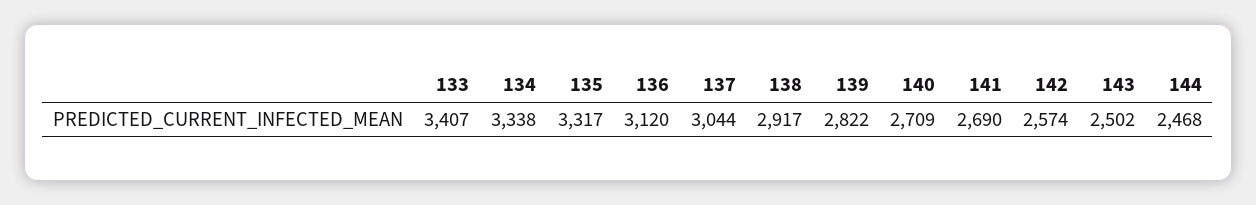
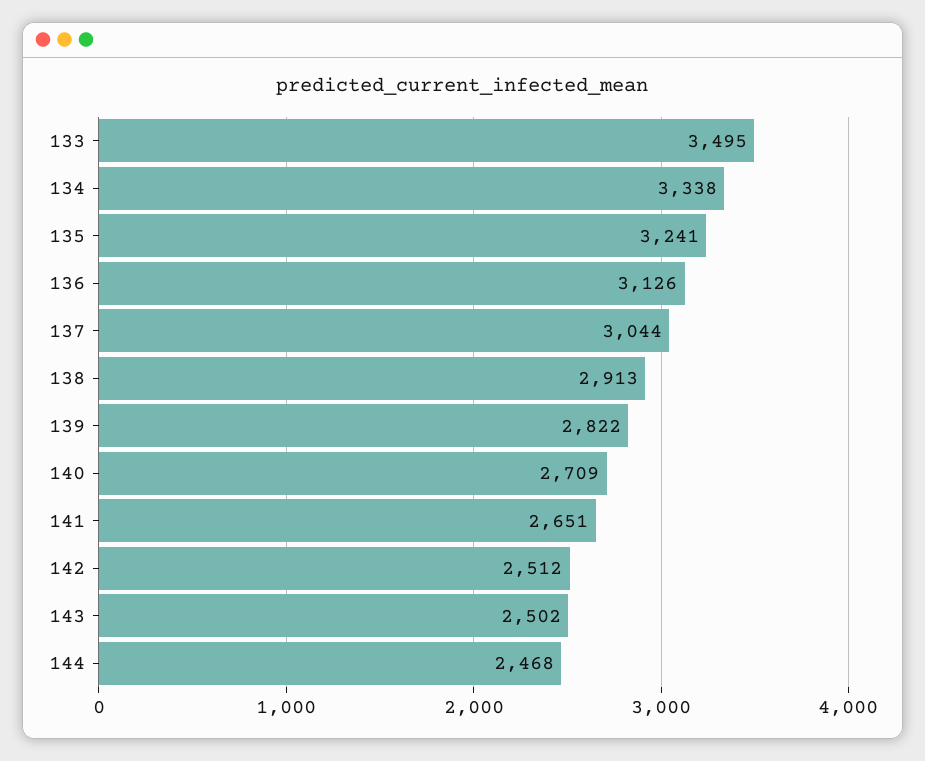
133: 3407 -> 3495
135: 3317 -> 3241
136: 3120 -> 3126
138: 2917 -> 2913
141: 2690 -> 2651
142: 2574 -> 2512

